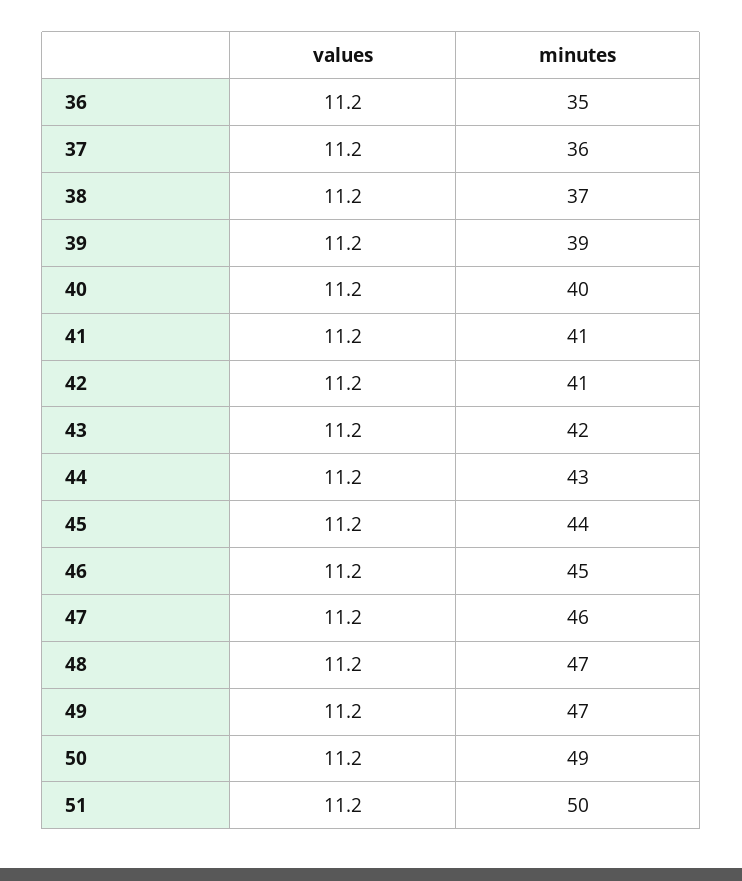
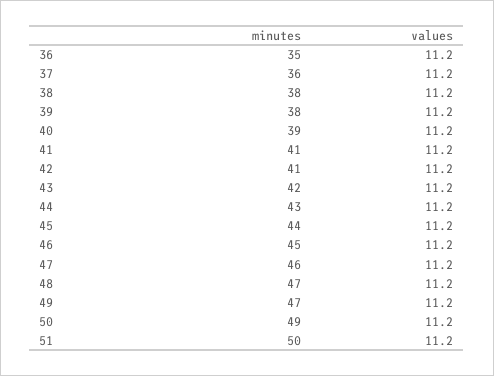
minutes, 38: 37 -> 38
minutes, 39: 39 -> 38
minutes, 40: 40 -> 39

